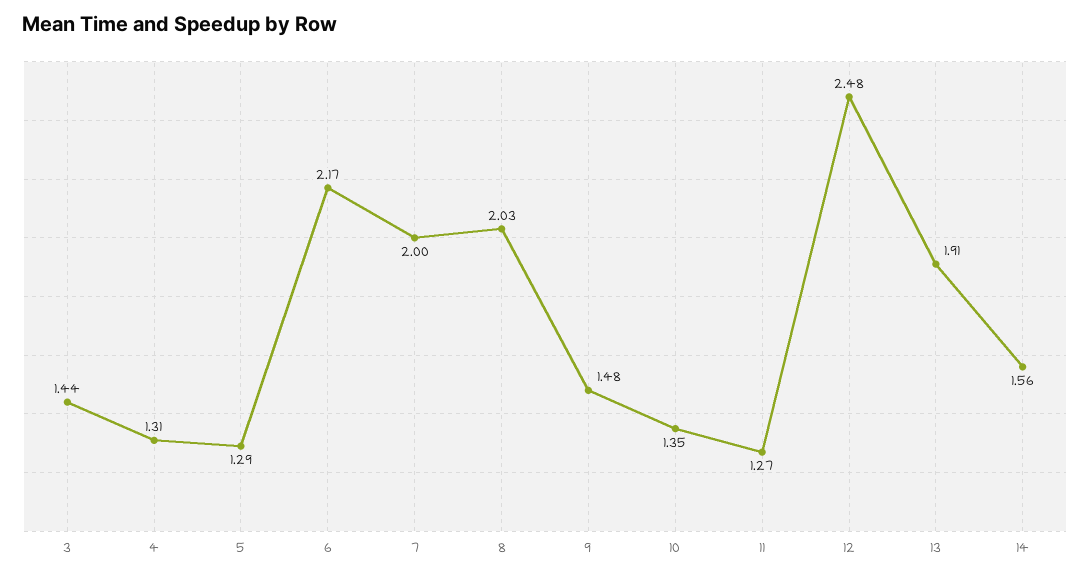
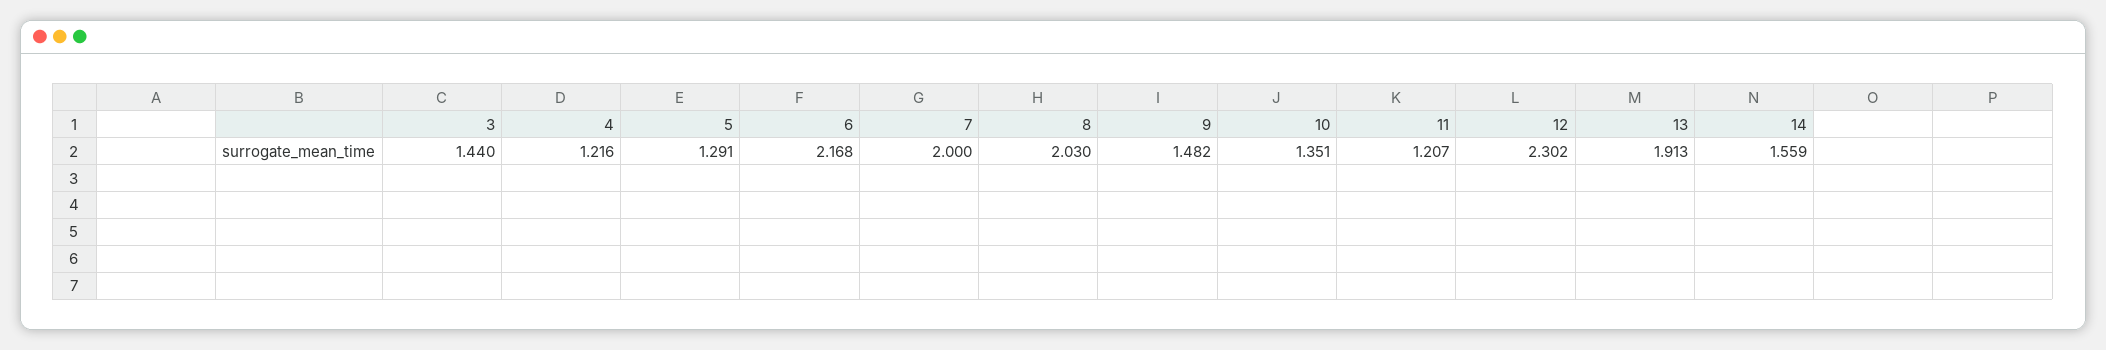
4: 1.31 -> 1.216
11: 1.27 -> 1.207
12: 2.48 -> 2.302

